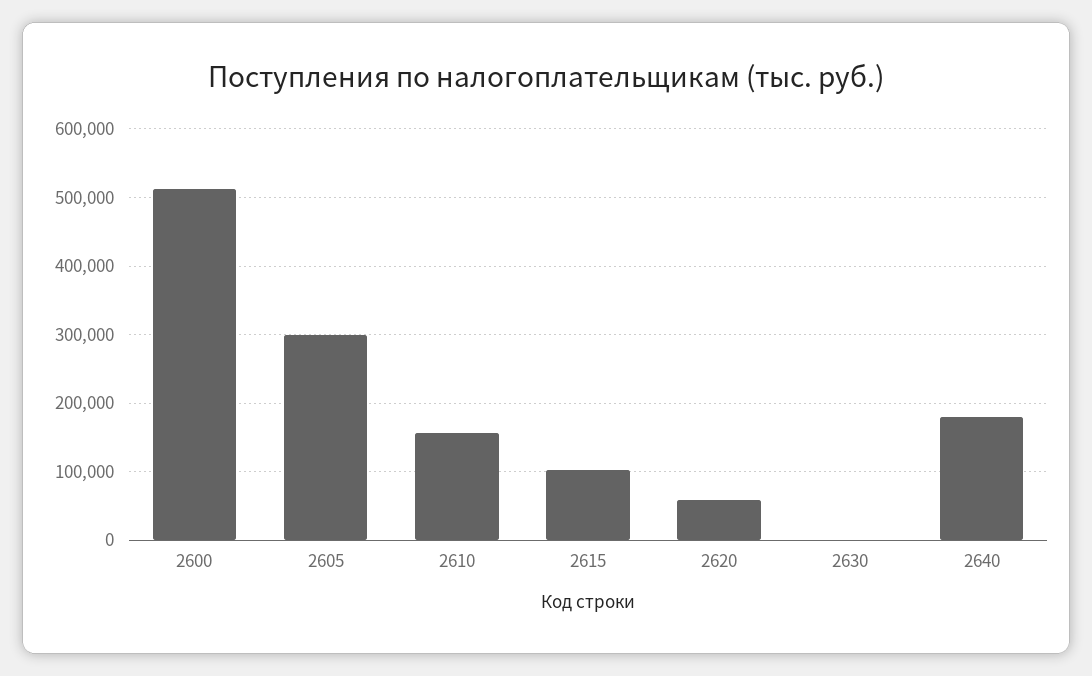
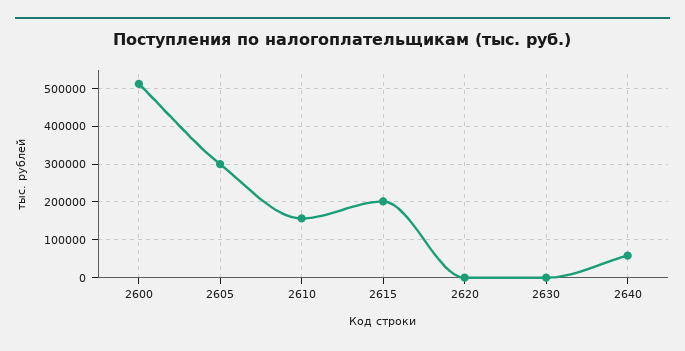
2615: 100000 -> 200000
2620: 60000 -> 0
2640: 180000 -> 60000

